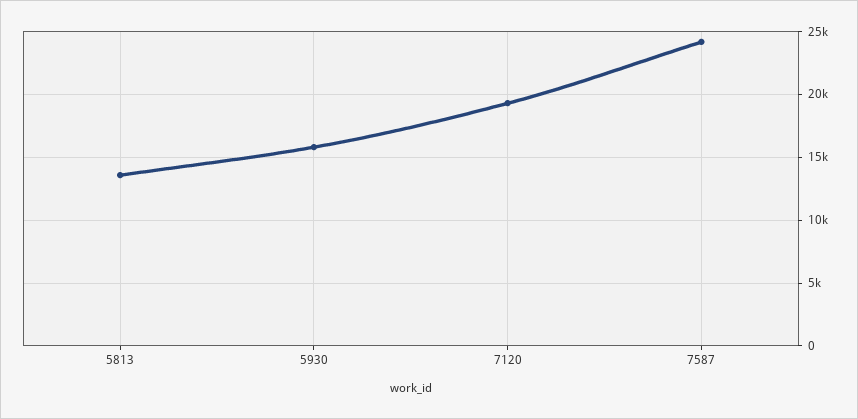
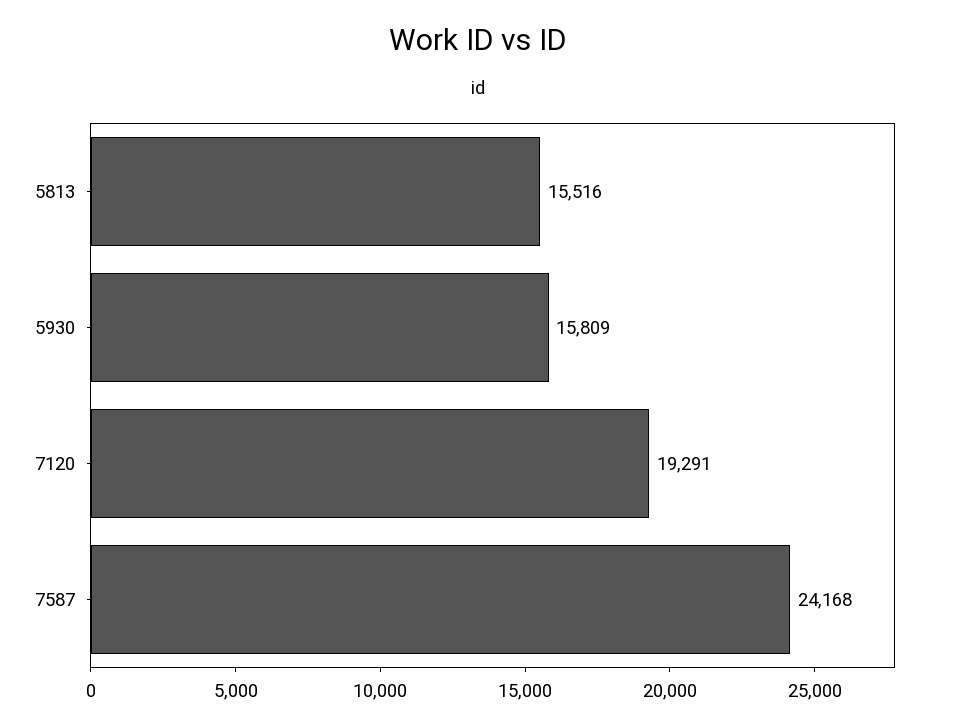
5813: 13500 -> 15516

